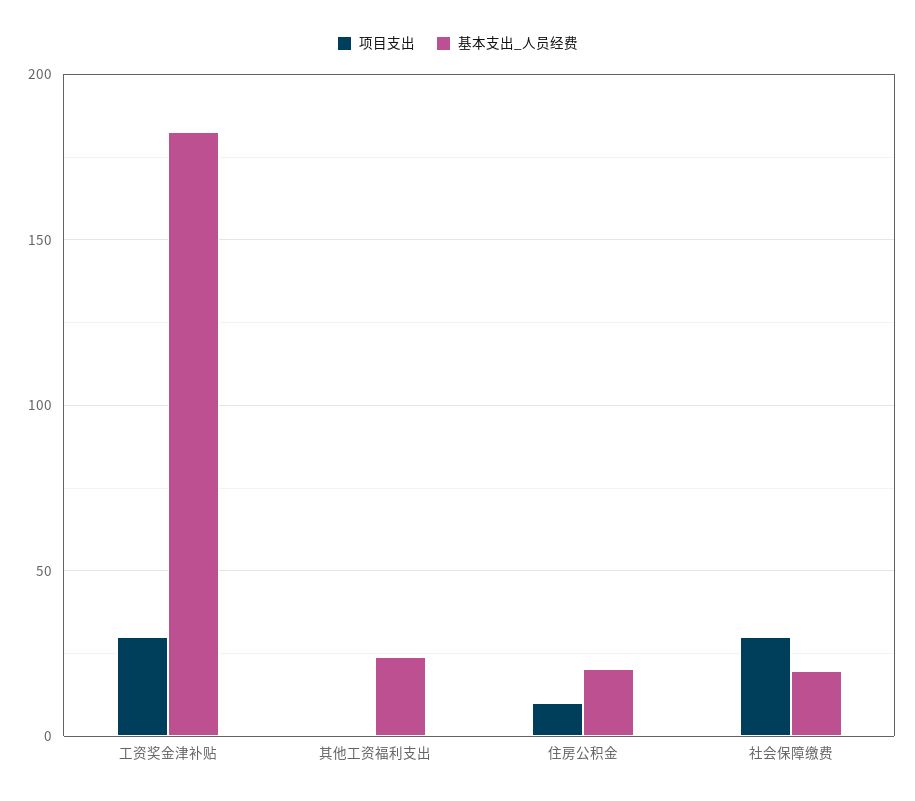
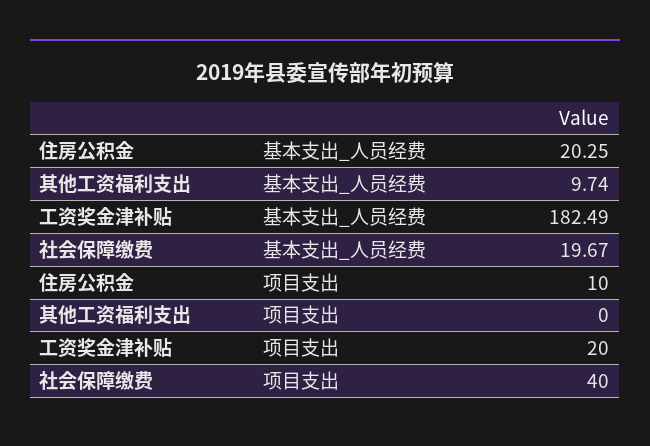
项目支出, 工资奖金津补贴: 30 -> 20
基本支出_人员经费, 其他工资福利支出: 25 -> 9.74
项目支出, 社会保障缴费: 30 -> 40

